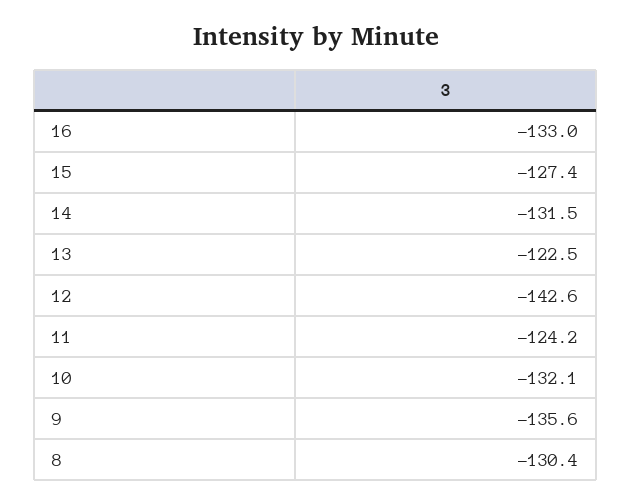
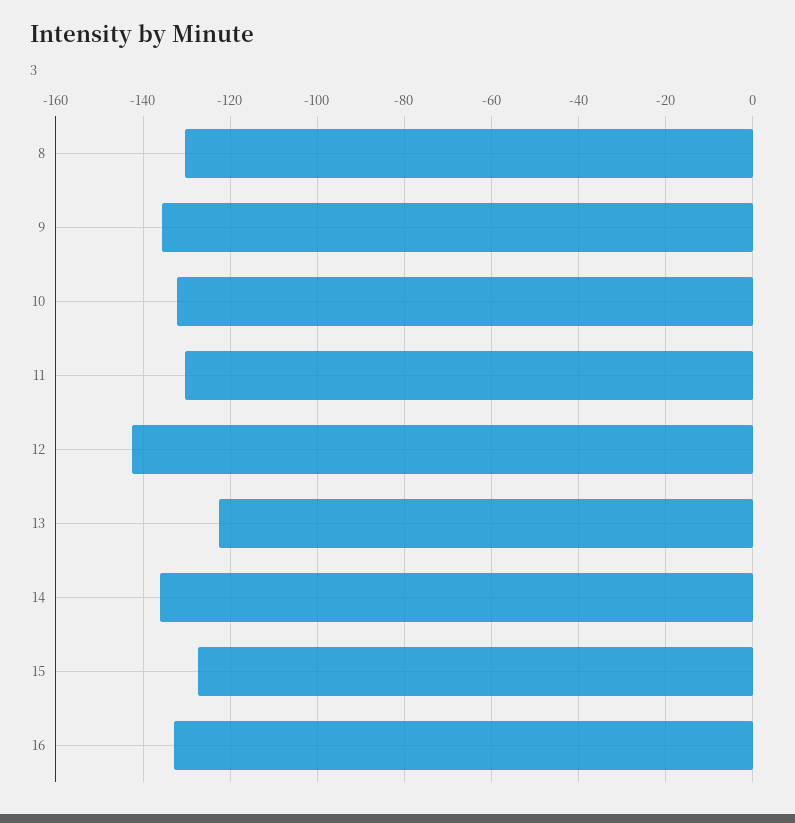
14: -131.5 -> -136
11: -124.2 -> -130

